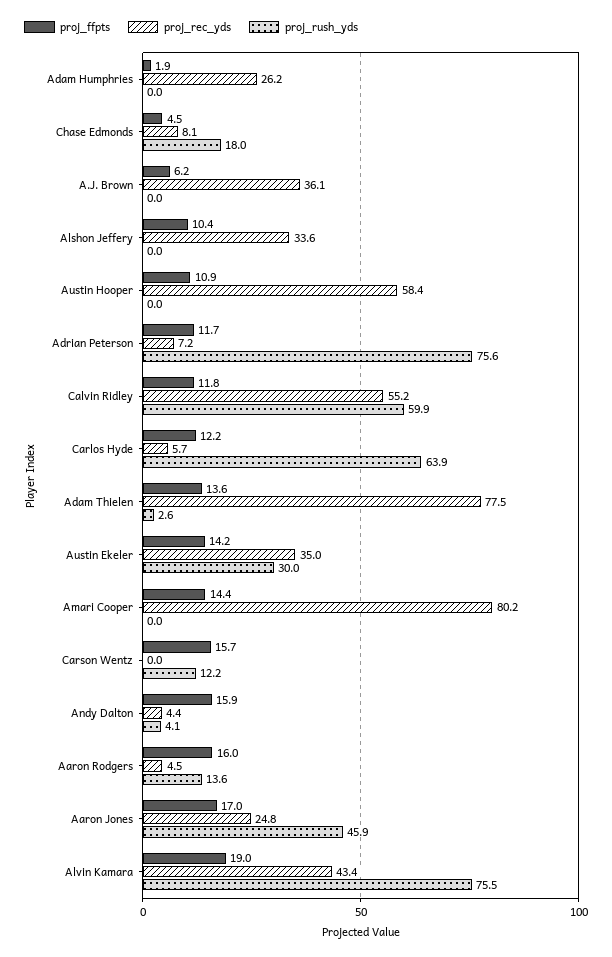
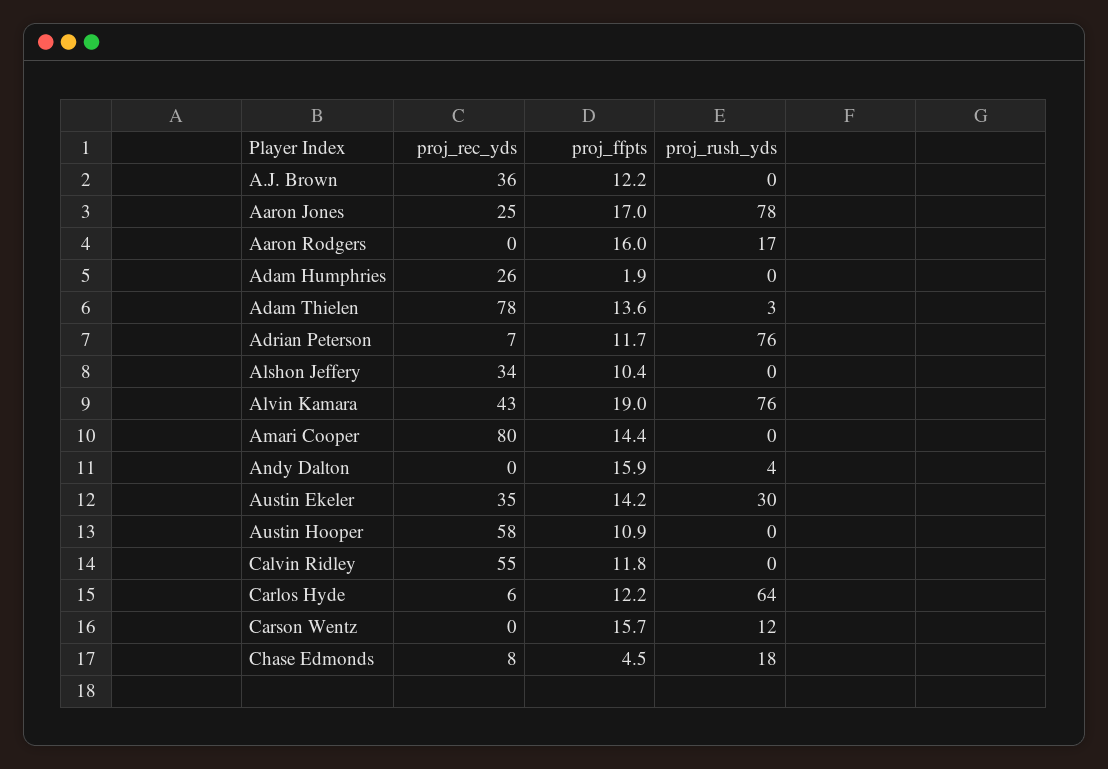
proj_ffpts, A.J. Brown: 6.2 -> 12.2
proj_rush_yds, Calvin Ridley: 59.9 -> 0
proj_rec_yds, Andy Dalton: 4.4 -> 0
proj_rec_yds, Aaron Rodgers: 4.5 -> 0
proj_rush_yds, Aaron Rodgers: 13.6 -> 17
proj_rush_yds, Aaron Jones: 45.9 -> 78

